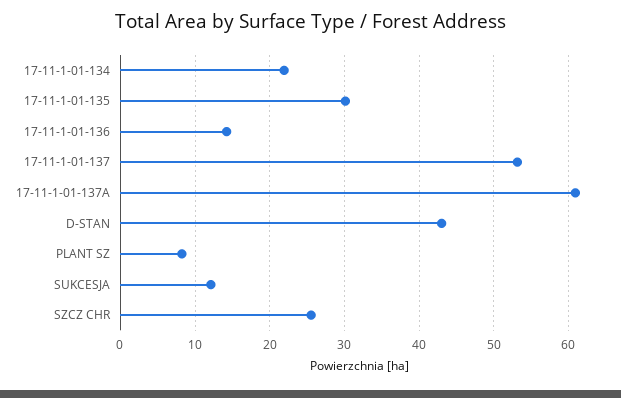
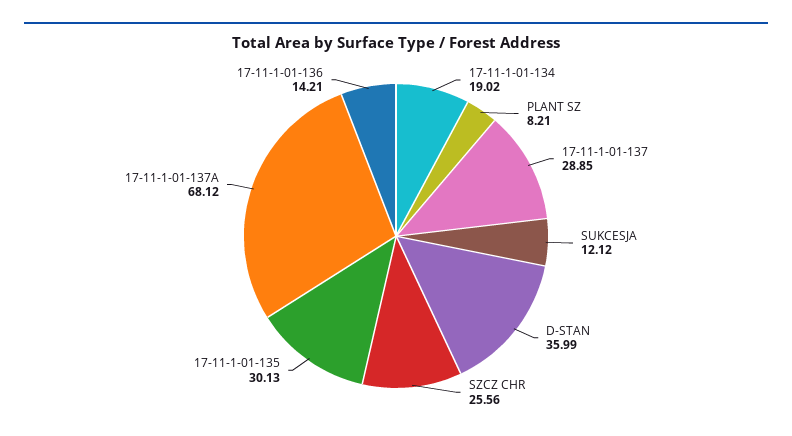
17-11-1-01-134: 22 -> 19.02
17-11-1-01-137: 53 -> 28.85
17-11-1-01-137A: 61 -> 68.12
D-STAN: 43 -> 35.99

